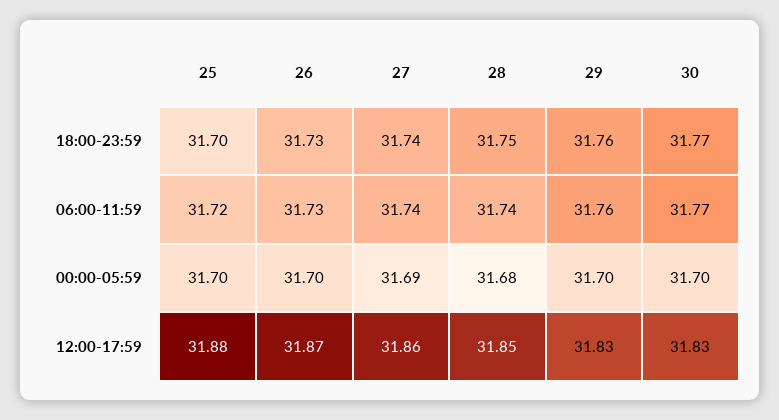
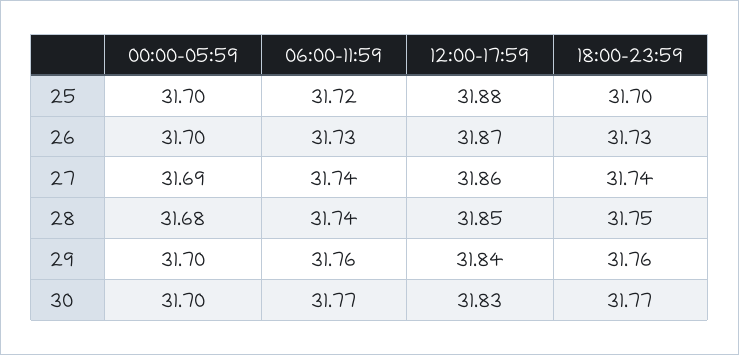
29, 12:00-17:59: 31.83 -> 31.84

